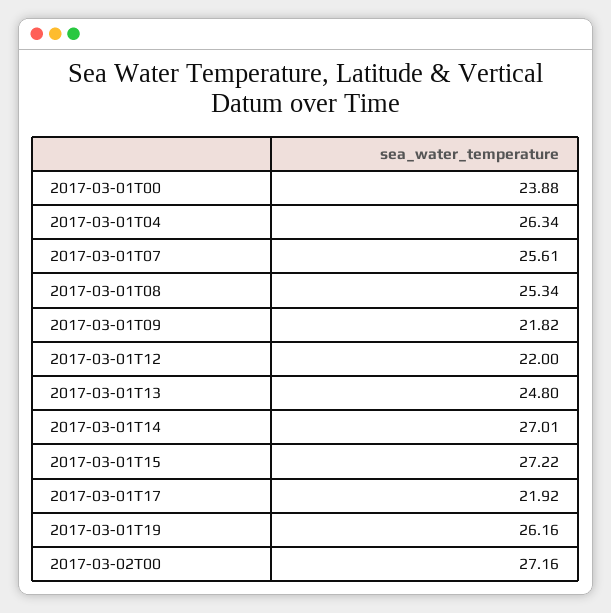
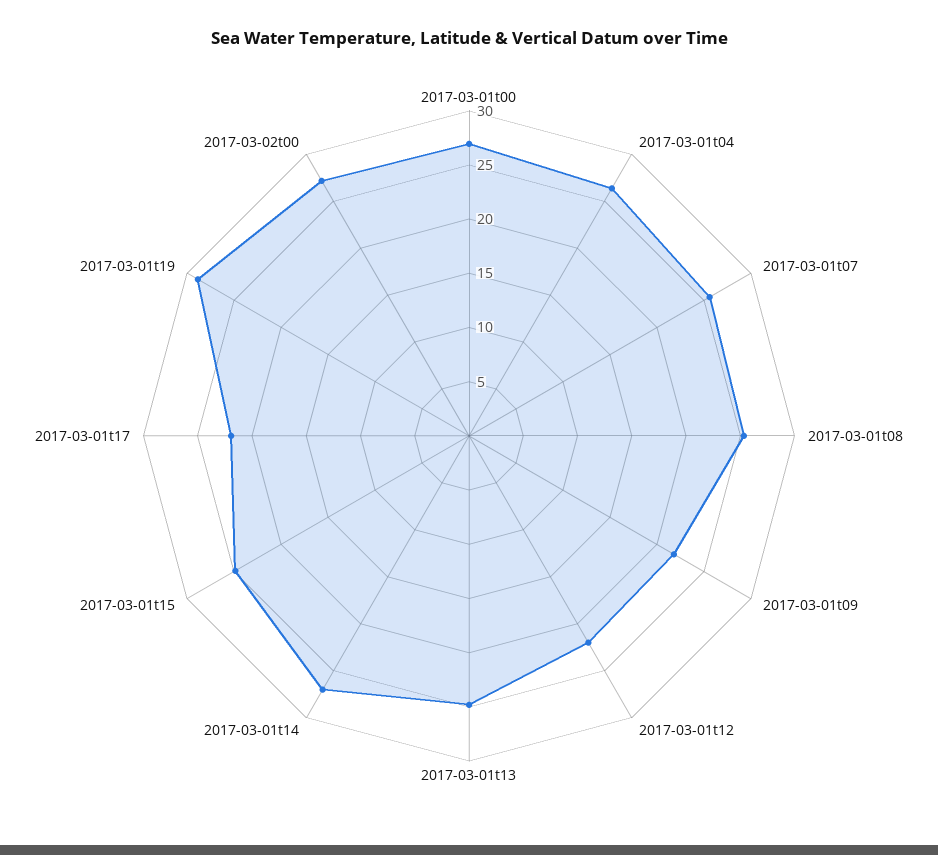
2017-03-01T00: 23.88 -> 27
2017-03-01T15: 27.22 -> 25
2017-03-01T19: 26.16 -> 29

